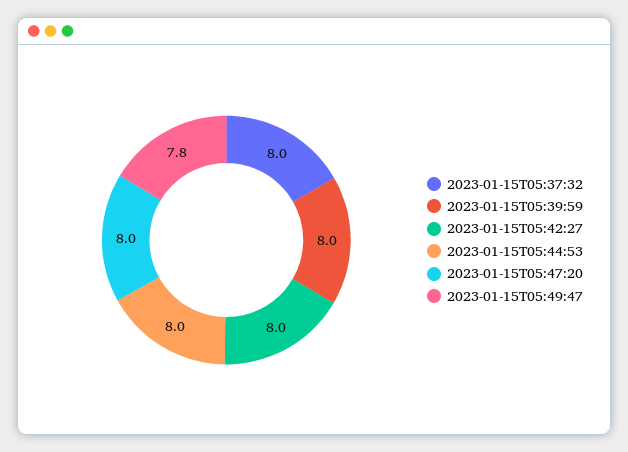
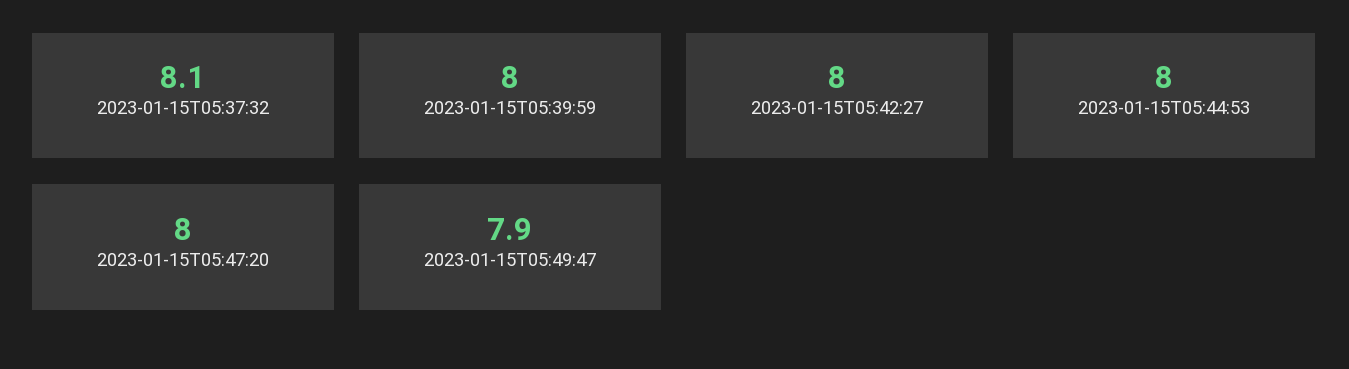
2023-01-15T05:37:32: 8 -> 8.1
2023-01-15T05:49:47: 7.8 -> 7.9

